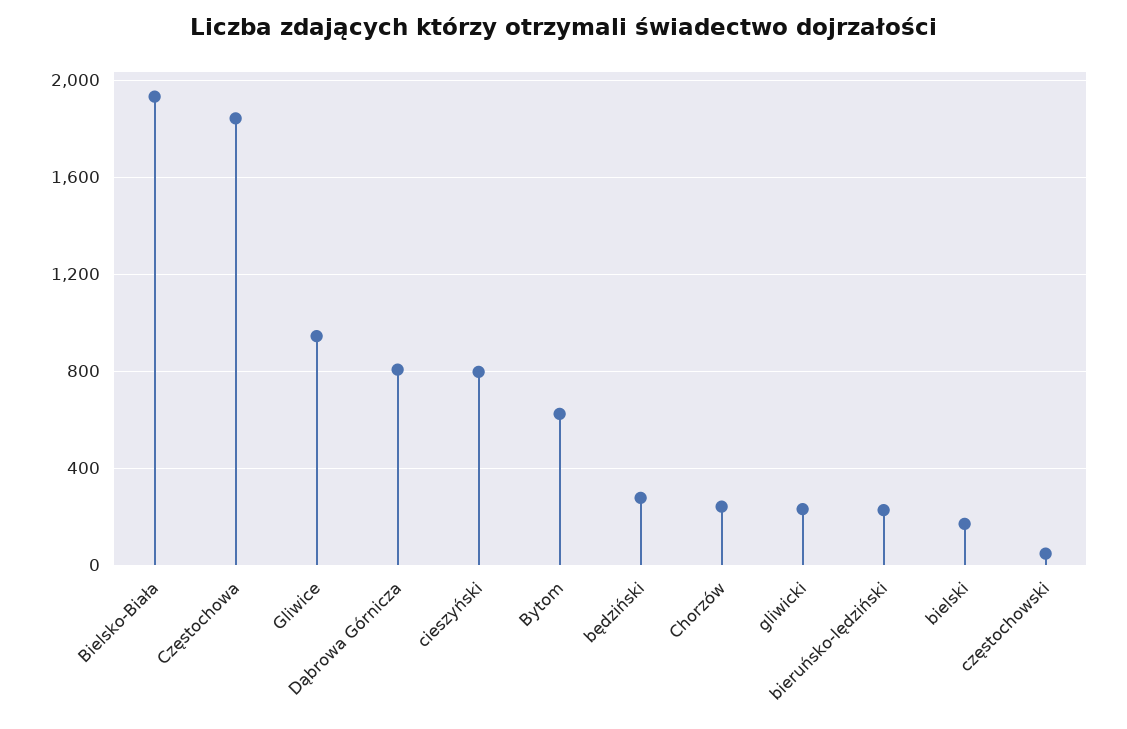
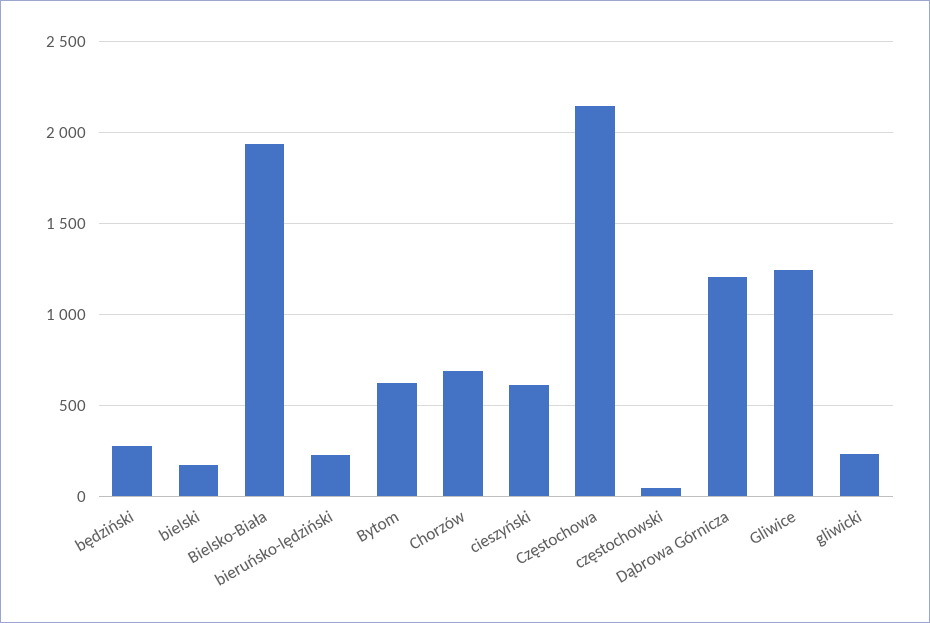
Częstochowa: 1850 -> 2150
Gliwice: 950 -> 1250
Dąbrowa Górnicza: 800 -> 1200
cieszyński: 800 -> 600
Chorzów: 250 -> 700

